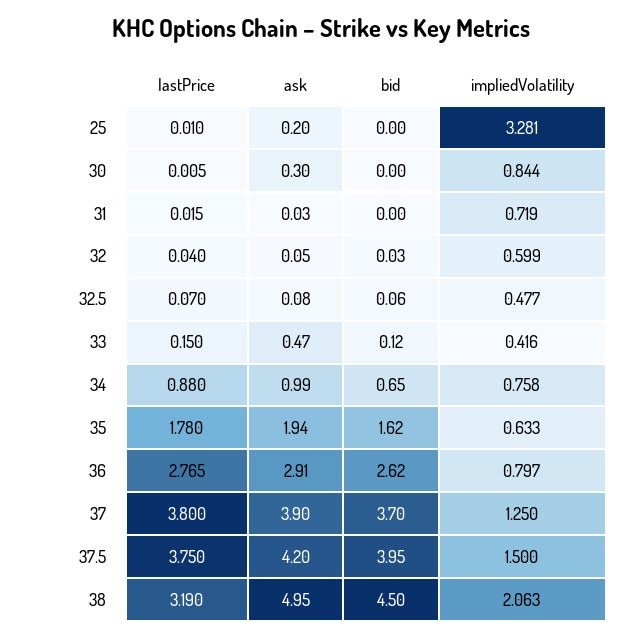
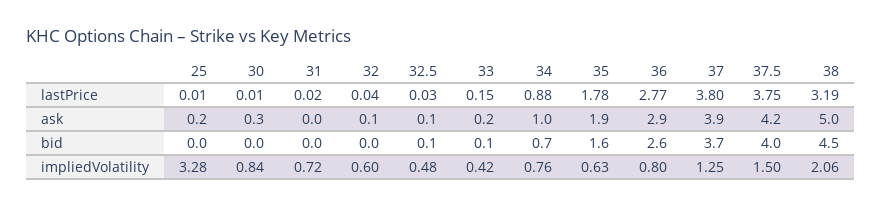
lastPrice, 32.5: 0.07 -> 0.03
ask, 33: 0.47 -> 0.2

